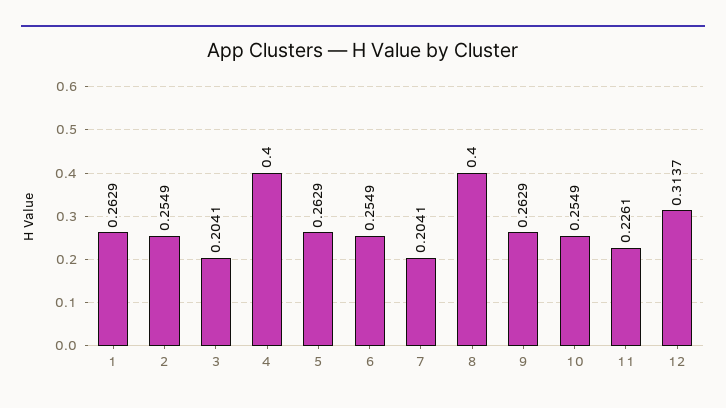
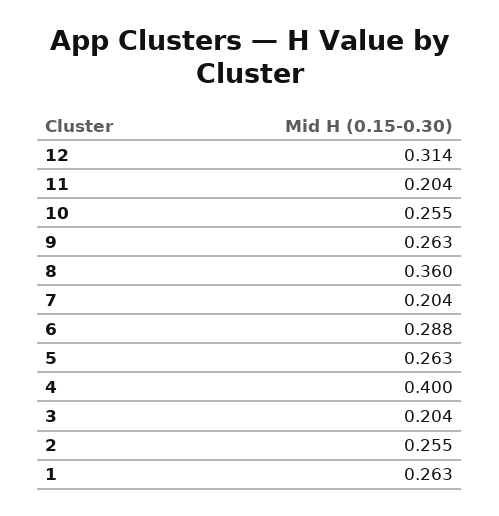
6: 0.2549 -> 0.288
8: 0.4 -> 0.36
11: 0.2261 -> 0.204

